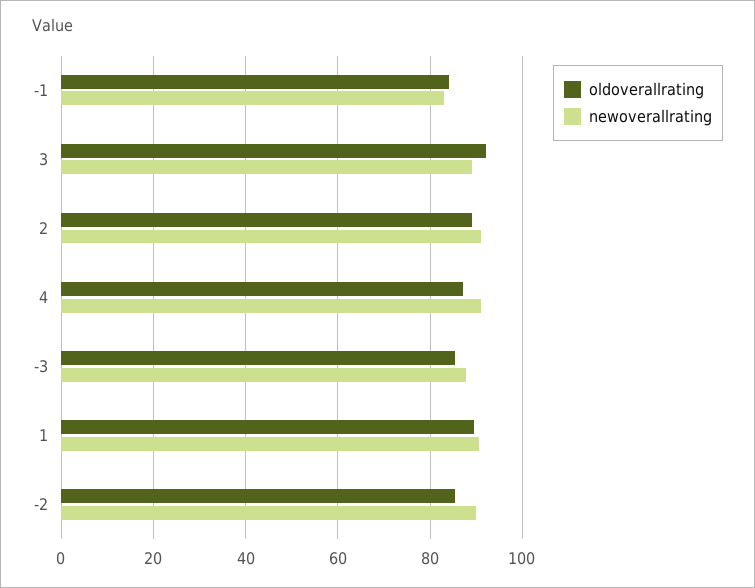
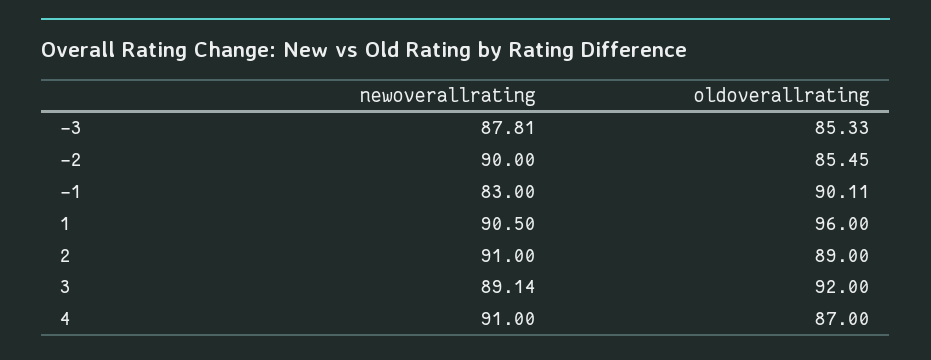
oldoverallrating, -1: 84 -> 90.11
oldoverallrating, 1: 90 -> 96

